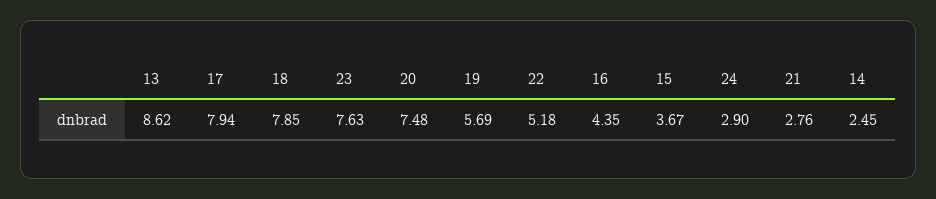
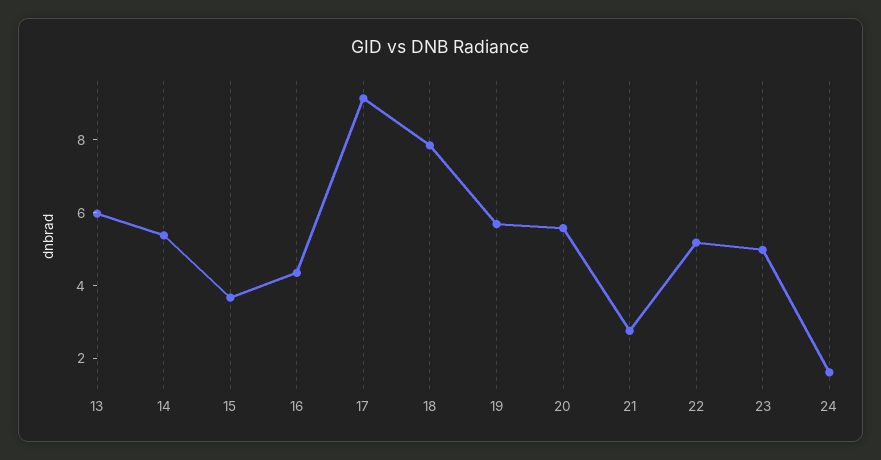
13: 8.62 -> 6
17: 7.94 -> 9
23: 7.63 -> 5
20: 7.48 -> 5.5
24: 2.9 -> 1.5
14: 2.45 -> 5.5

